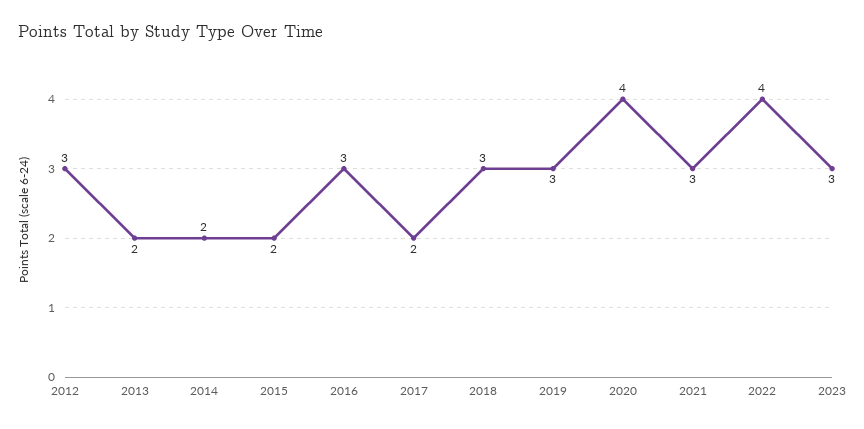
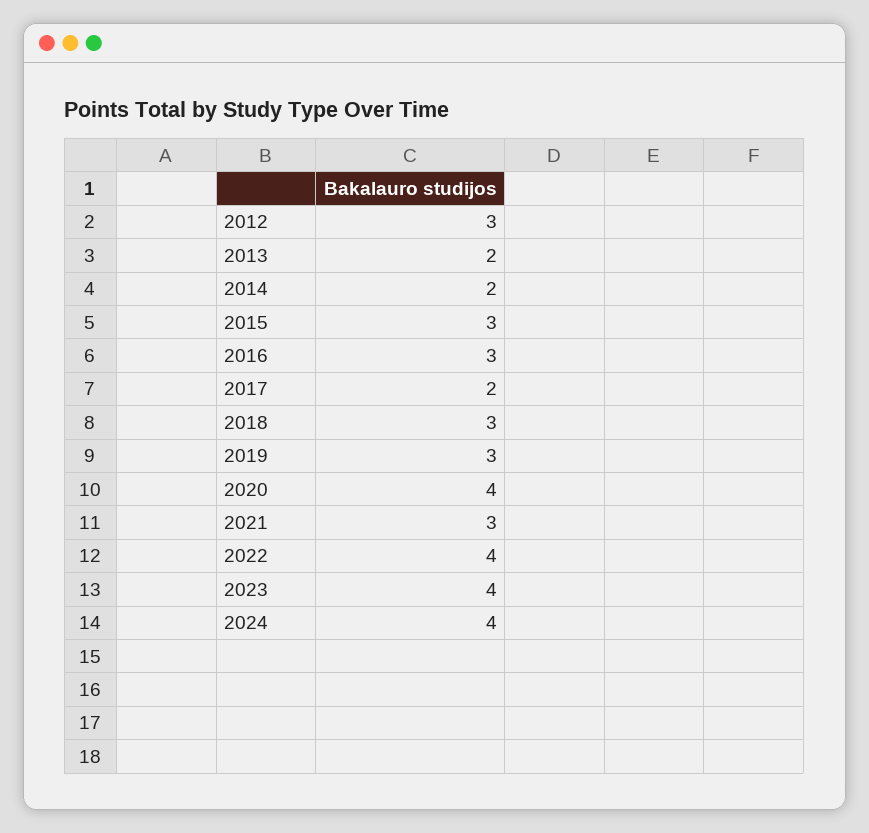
2015: 2 -> 3
2023: 3 -> 4
2024: none -> 4

